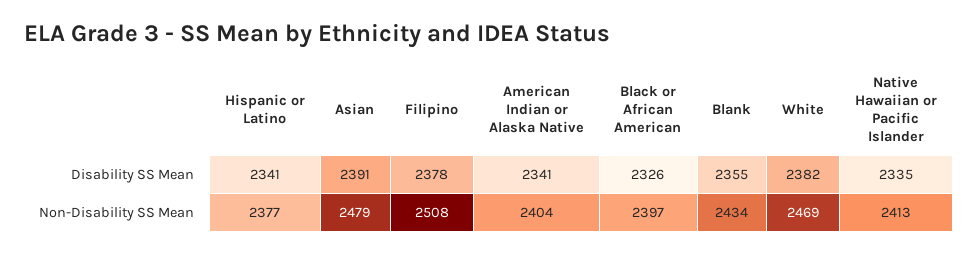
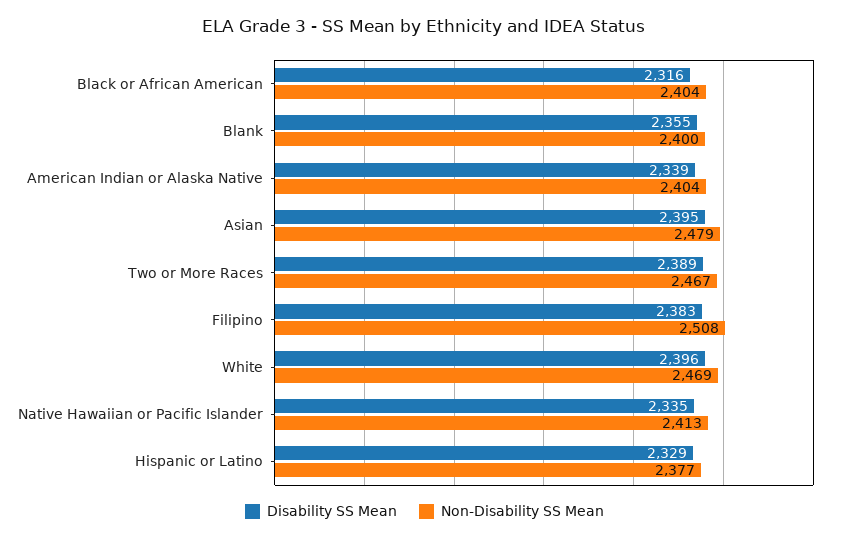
Disability SS Mean, Hispanic or Latino: 2341 -> 2329
Disability SS Mean, Asian: 2391 -> 2395
Disability SS Mean, Filipino: 2378 -> 2383
Disability SS Mean, American Indian or Alaska Native: 2341 -> 2339
Disability SS Mean, Black or African American: 2326 -> 2316
Disability SS Mean, White: 2382 -> 2396
Non-Disability SS Mean, Black or African American: 2397 -> 2404
Non-Disability SS Mean, Blank: 2434 -> 2400
Disability SS Mean, Two or More Races: none -> 2389
Non-Disability SS Mean, Two or More Races: none -> 2467

